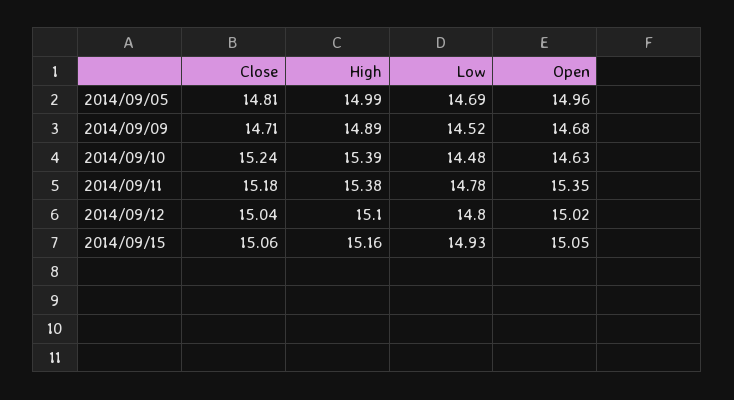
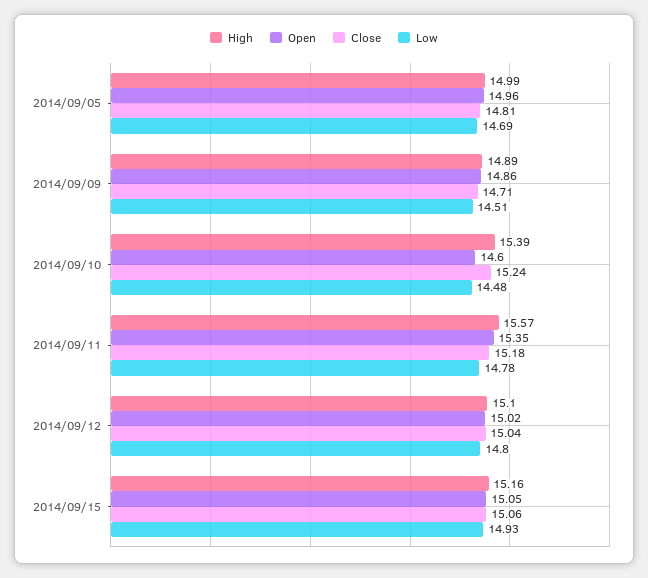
Low, 2014/09/09: 14.52 -> 14.51
Open, 2014/09/09: 14.68 -> 14.86
Open, 2014/09/10: 14.63 -> 14.6
High, 2014/09/11: 15.38 -> 15.57

